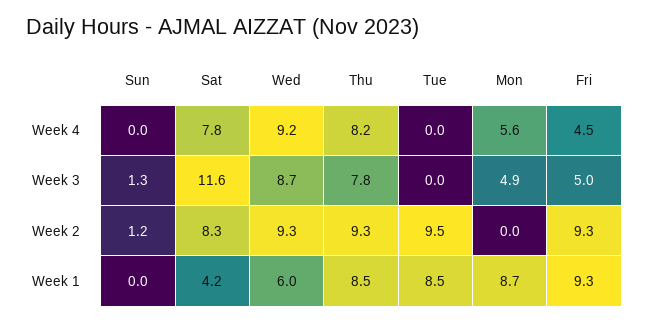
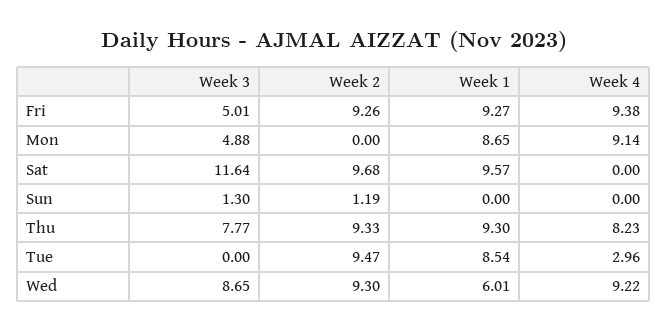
Sat, Week 4: 7.8 -> 0
Tue, Week 4: 0 -> 2.96
Mon, Week 4: 5.6 -> 9.14
Fri, Week 4: 4.5 -> 9.38
Sat, Week 2: 8.3 -> 9.68
Sat, Week 1: 4.2 -> 9.57
Thu, Week 1: 8.5 -> 9.3

